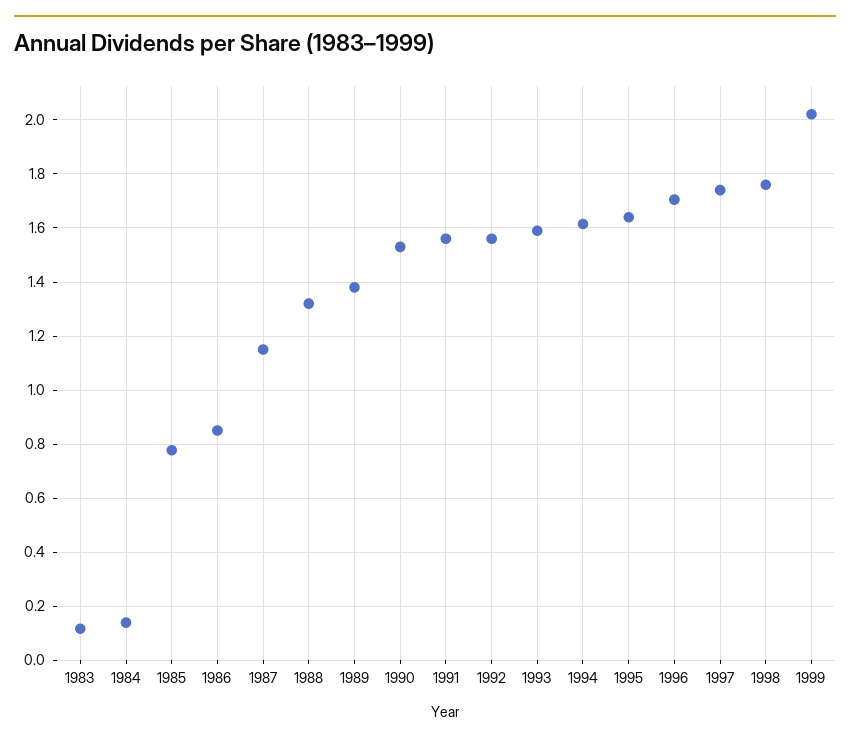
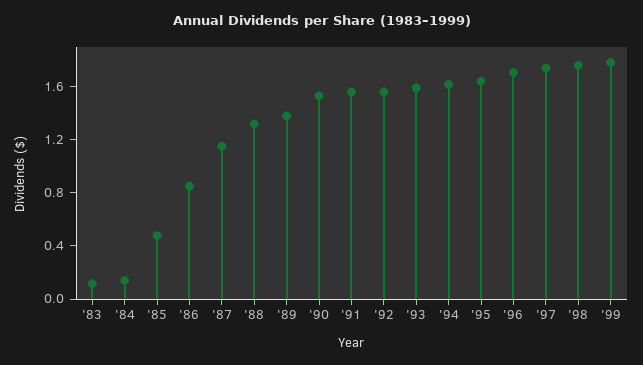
1985: 0.775 -> 0.5
1999: 2.025 -> 1.8

